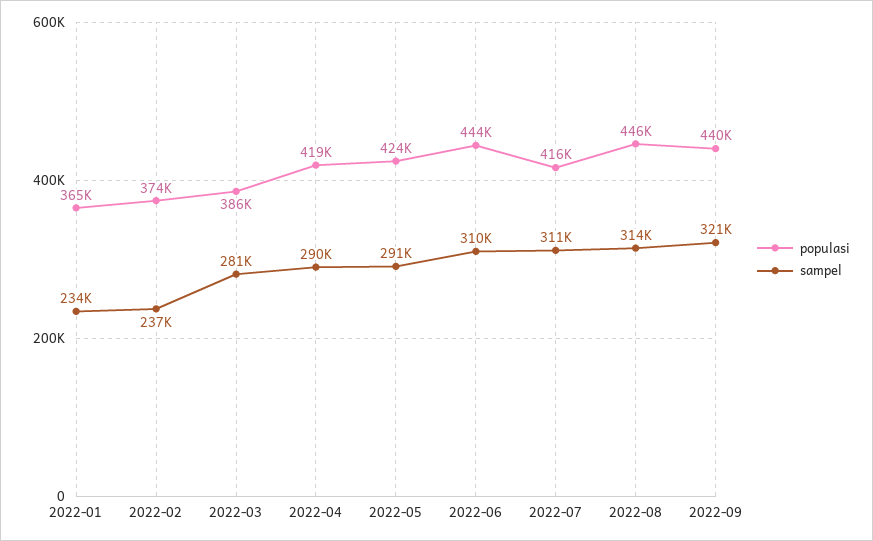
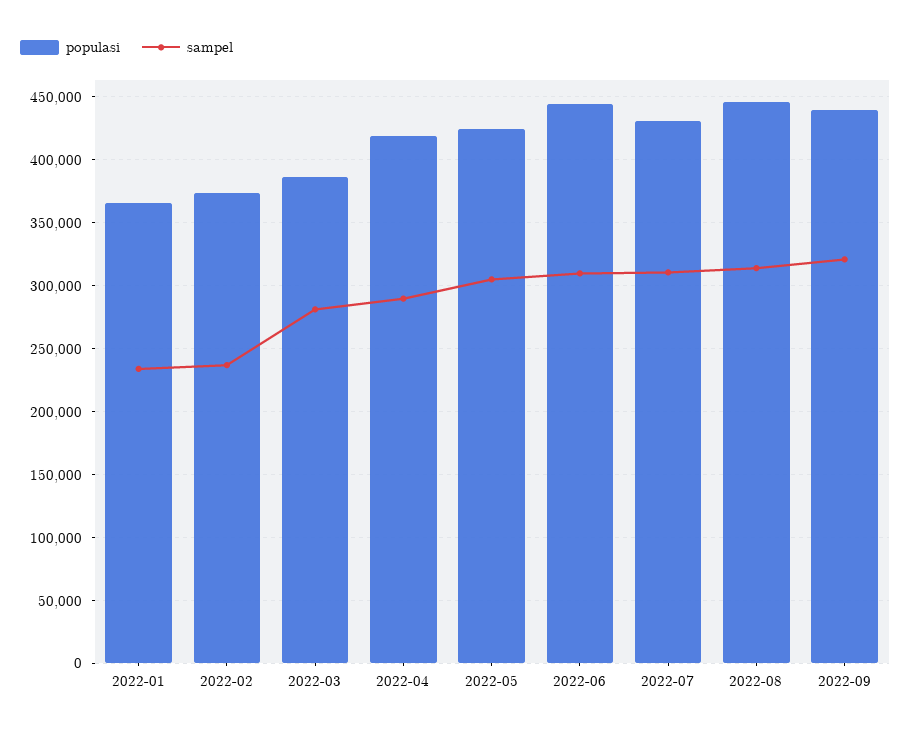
sampel, 2022-05: 291000 -> 305000
populasi, 2022-07: 416000 -> 430000

